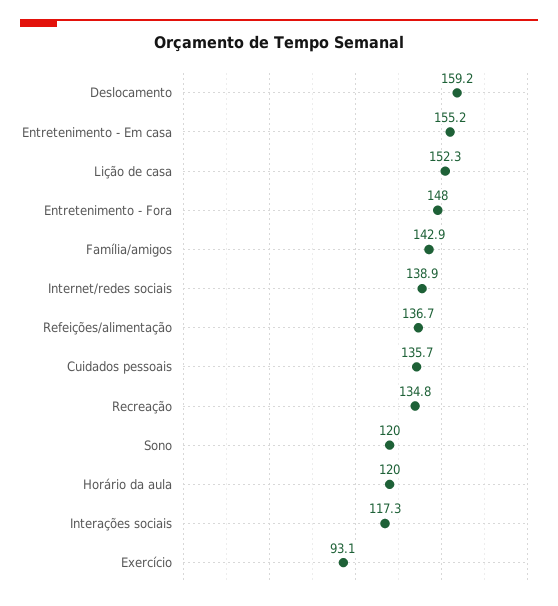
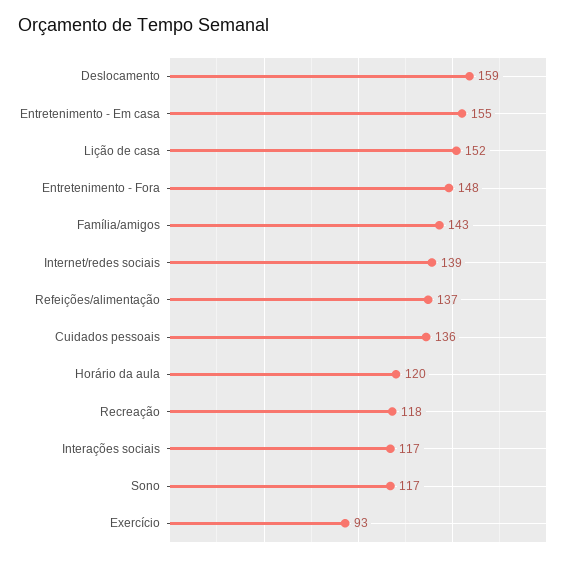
Recreação: 134.8 -> 118
Sono: 120 -> 117

